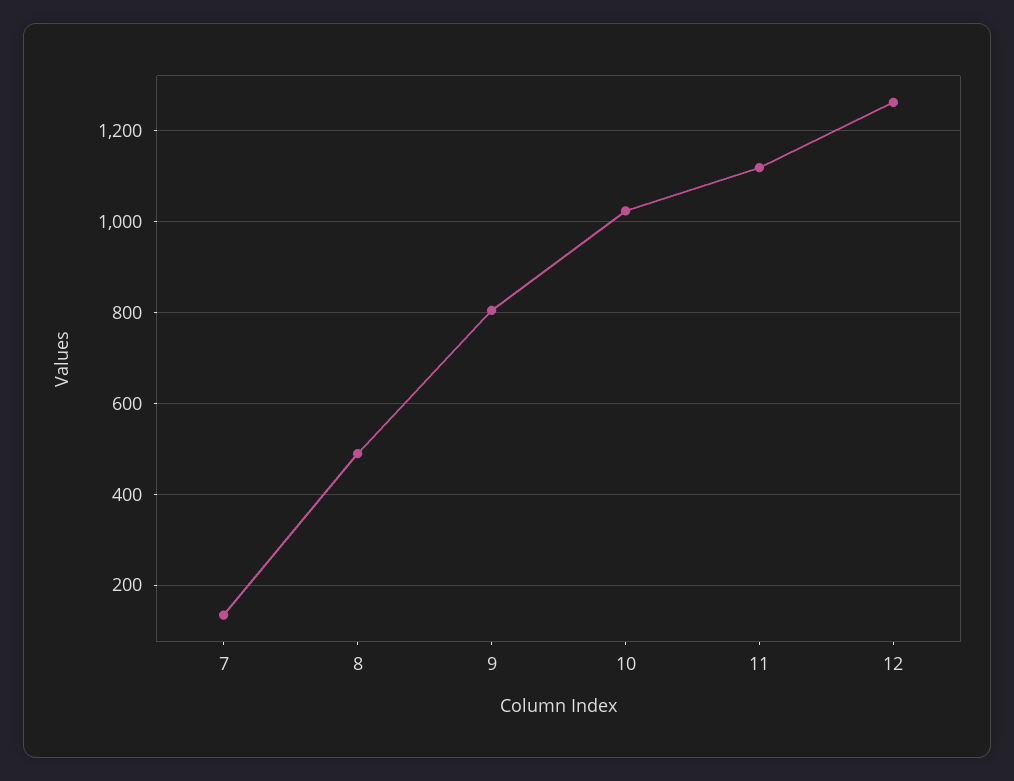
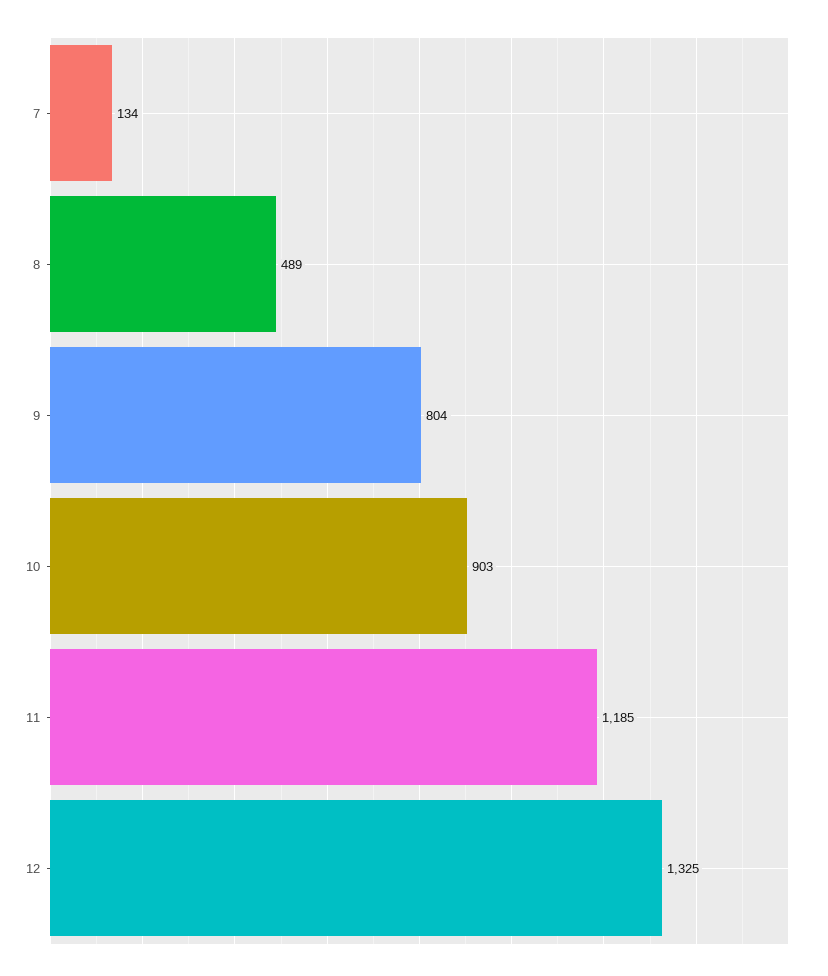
10: 1020 -> 903
11: 1120 -> 1185
12: 1260 -> 1325

